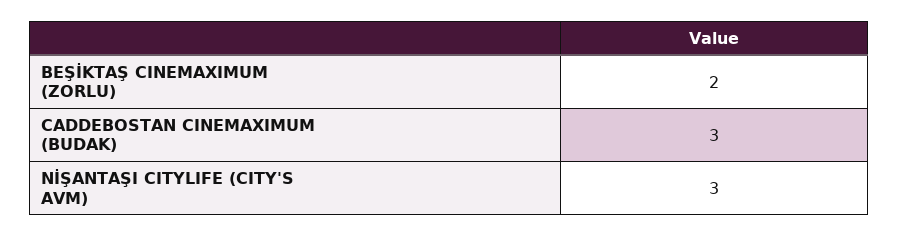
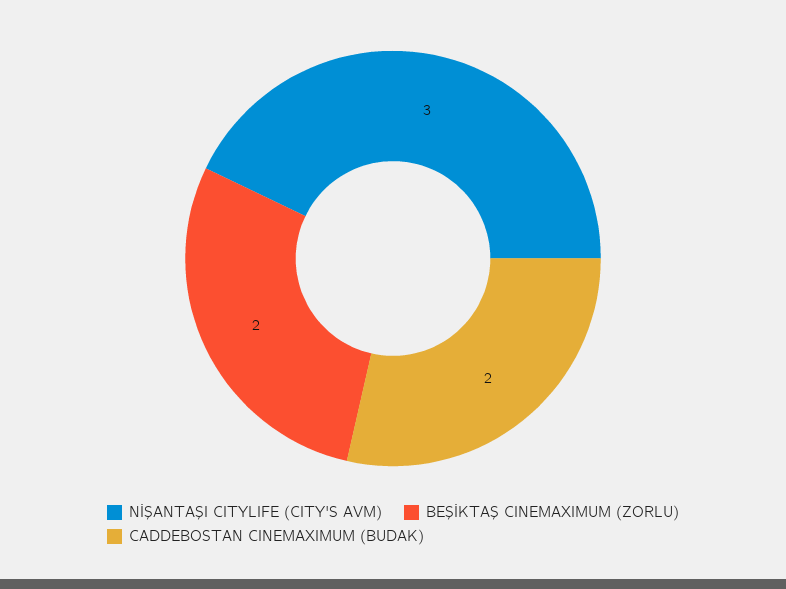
CADDEBOSTAN CINEMAXIMUM (BUDAK): 3 -> 2

